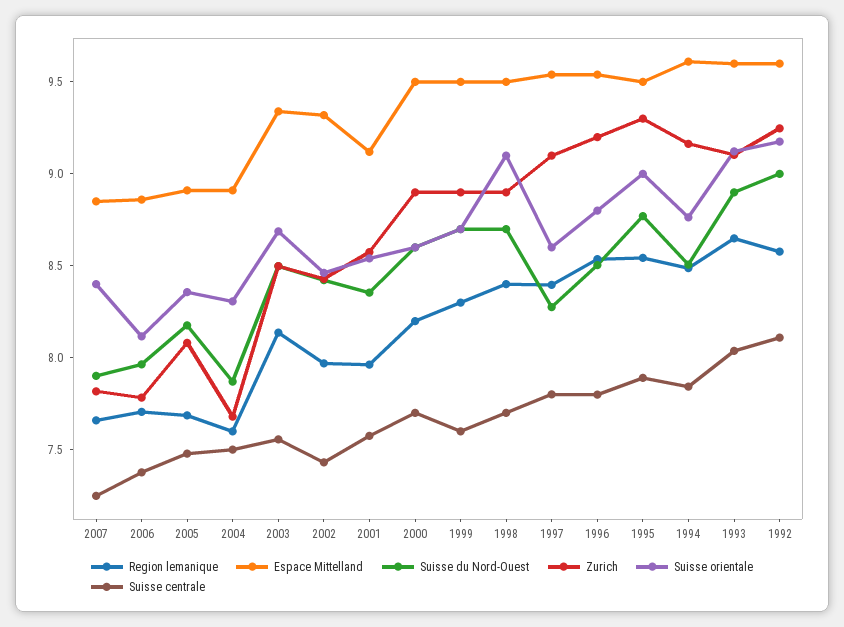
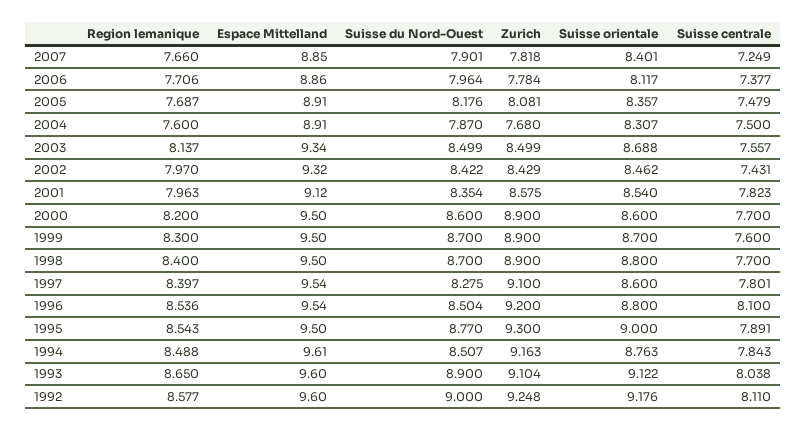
Suisse centrale, 2001: 7.6 -> 7.823
Suisse orientale, 1998: 9.1 -> 8.8
Suisse centrale, 1996: 7.8 -> 8.1

